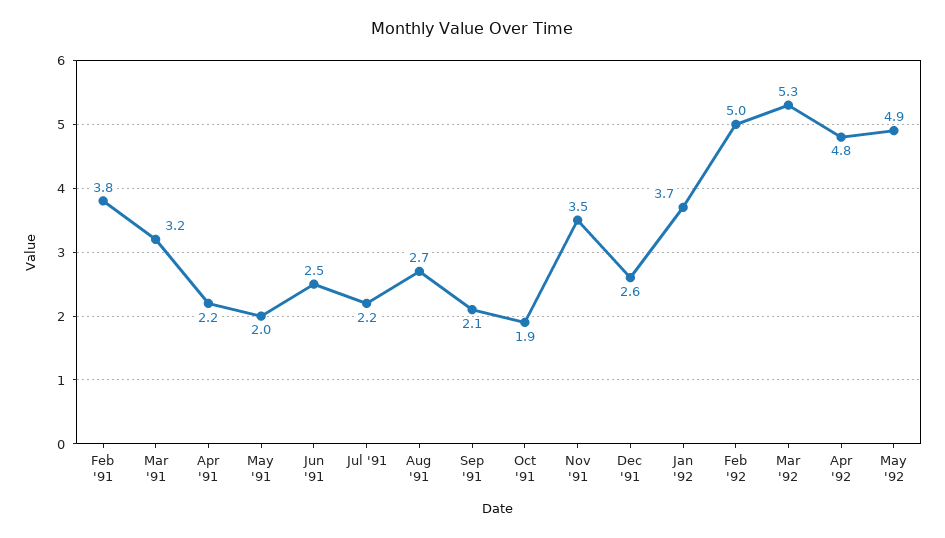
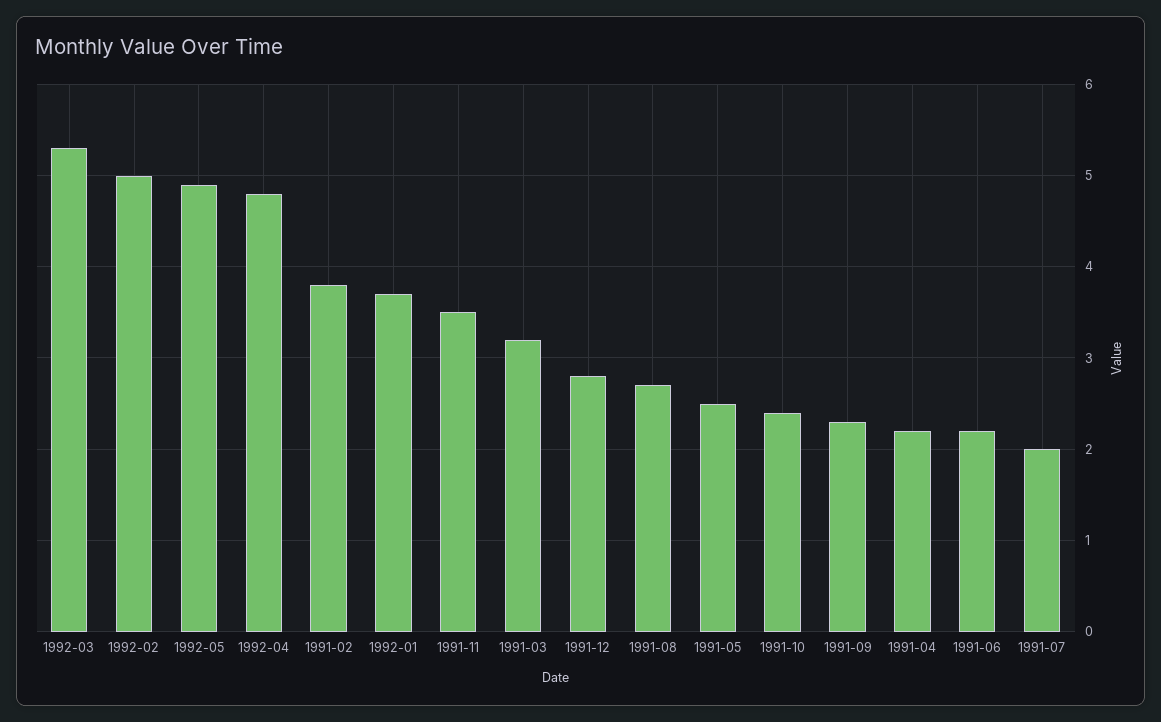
May '91: 2 -> 2.5
Jun '91: 2.5 -> 2.2
Jul '91: 2.2 -> 2
Sep '91: 2.1 -> 2.3
Oct '91: 1.9 -> 2.4
Dec '91: 2.6 -> 2.8

